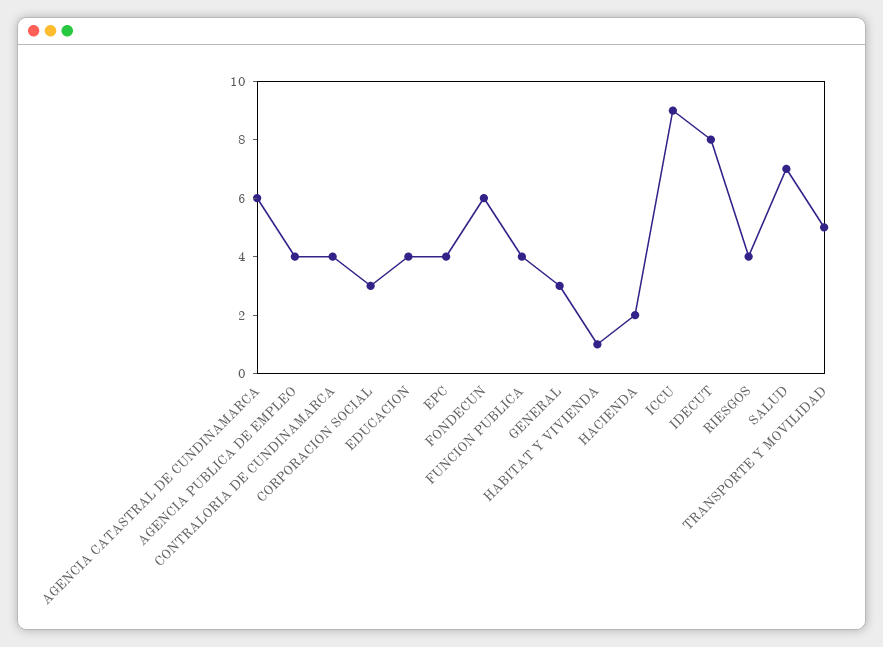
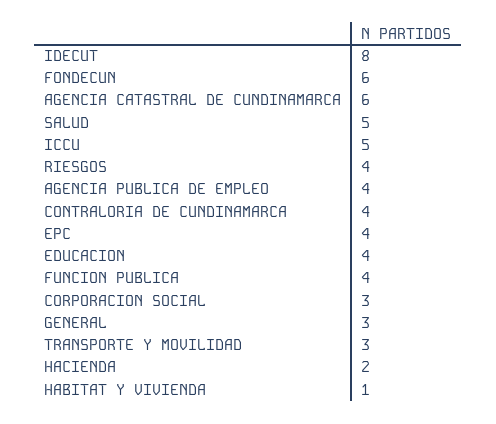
ICCU: 9 -> 5
SALUD: 7 -> 5
TRANSPORTE Y MOVILIDAD: 5 -> 3

